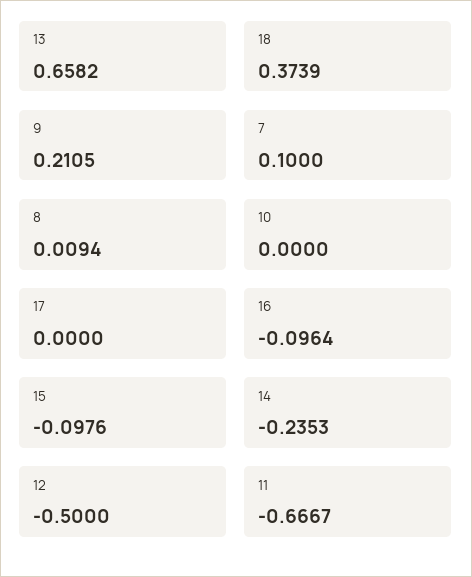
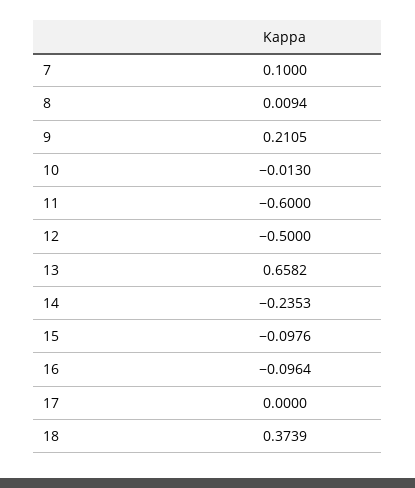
10: 0 -> -0.013
11: -0.6667 -> -0.6

